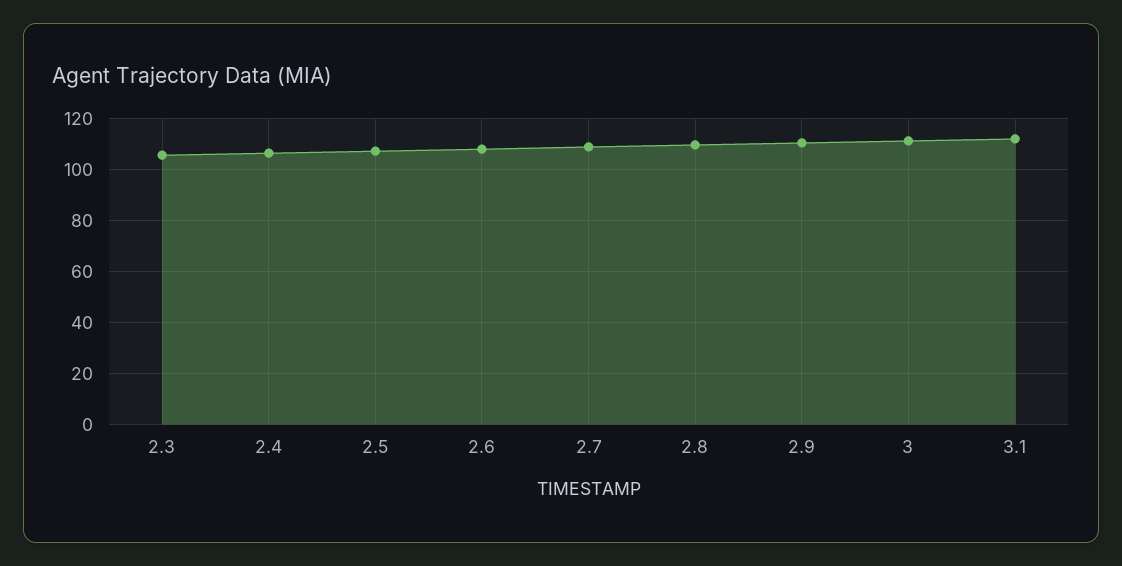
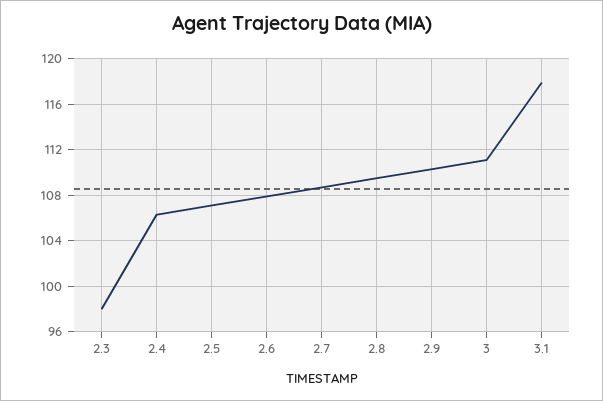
2.3: 105 -> 98
3.1: 112.5 -> 118

